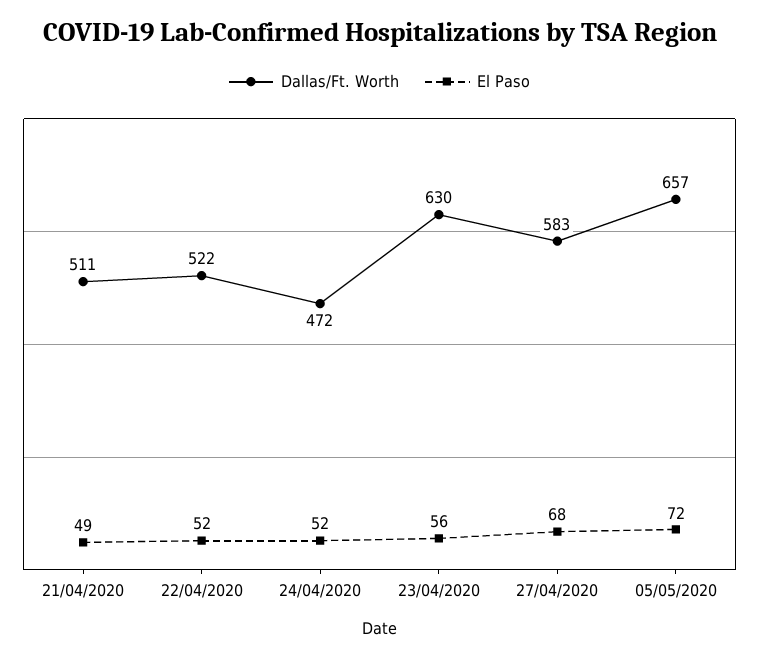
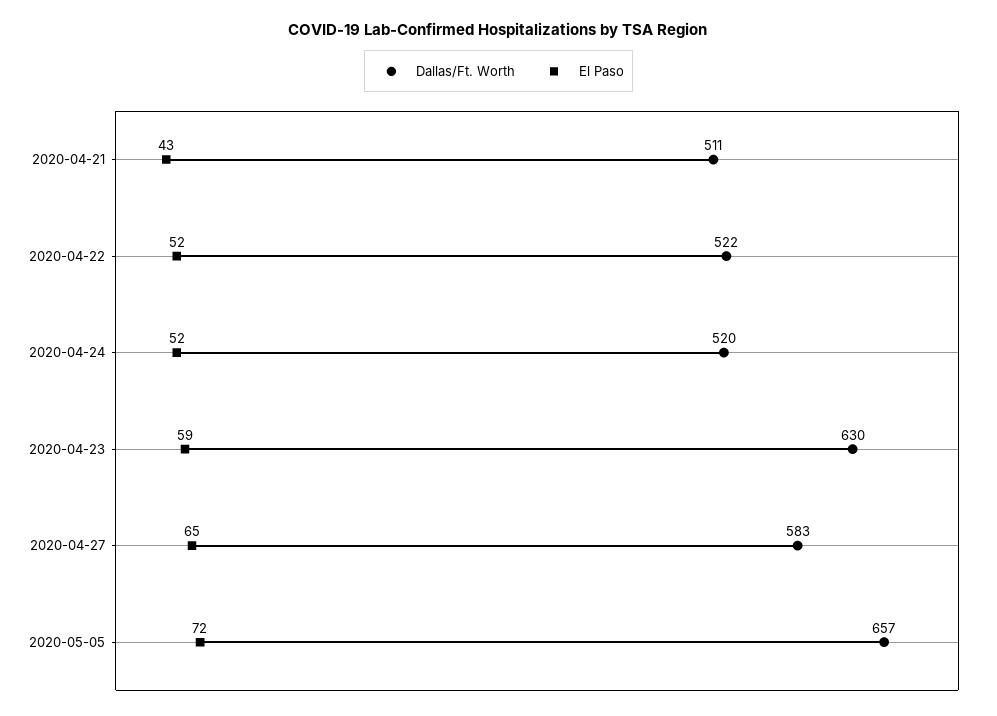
El Paso, 21/04/2020: 49 -> 43
Dallas/Ft. Worth, 24/04/2020: 472 -> 520
El Paso, 23/04/2020: 56 -> 59
El Paso, 27/04/2020: 68 -> 65

